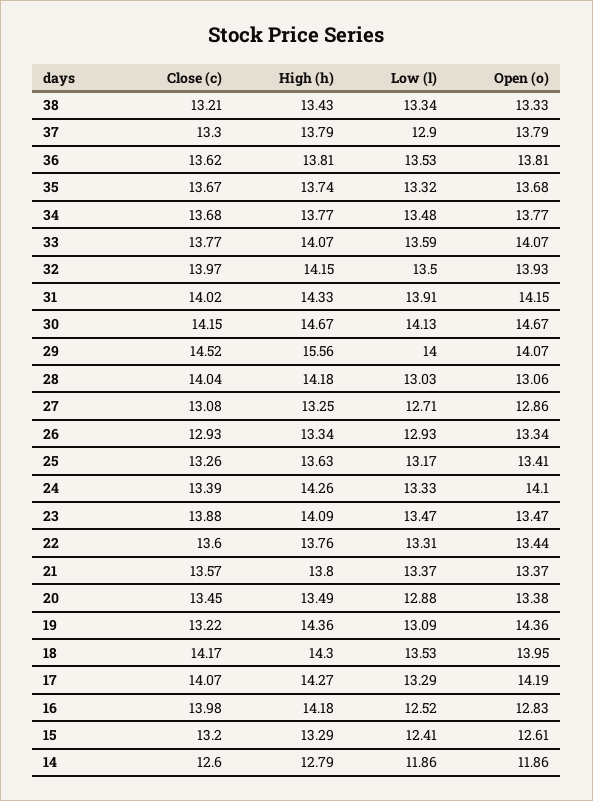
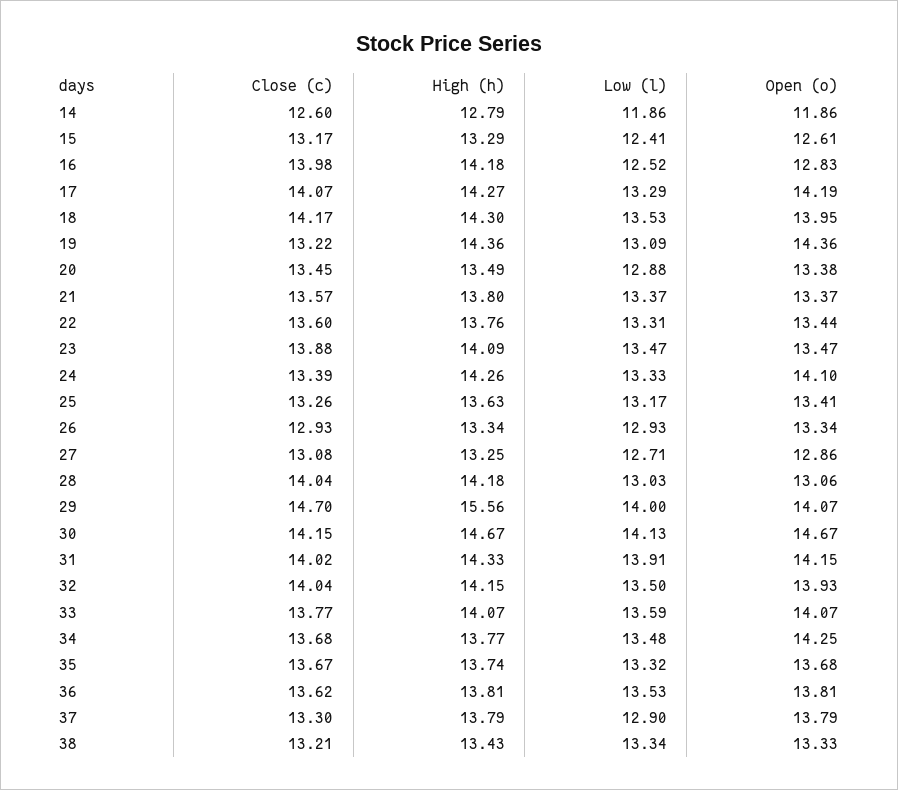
Open (o), 34: 13.77 -> 14.25
Close (c), 32: 13.97 -> 14.04
Close (c), 29: 14.52 -> 14.7
Close (c), 15: 13.2 -> 13.17

